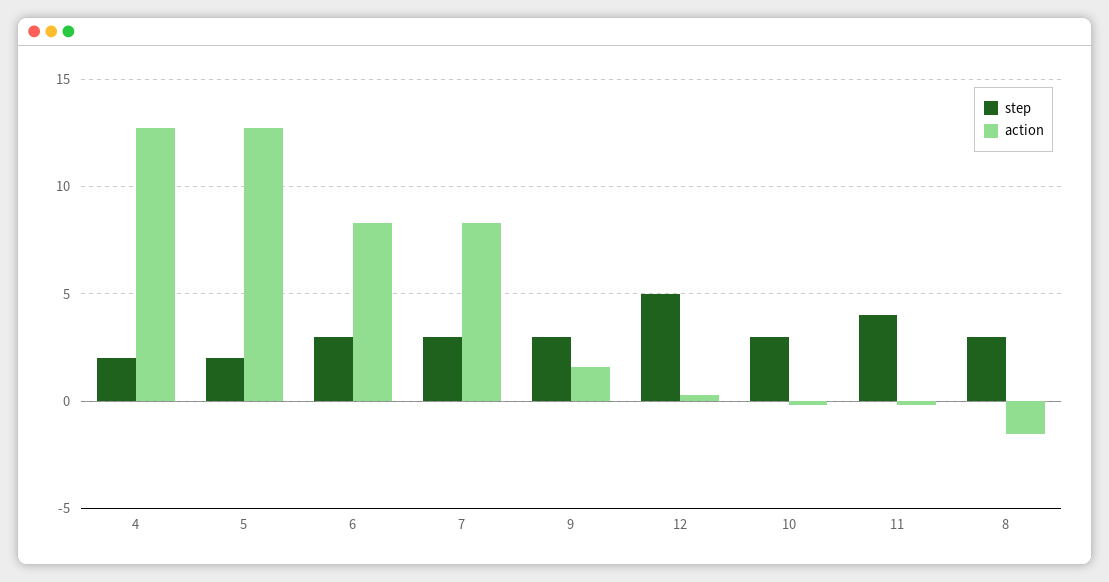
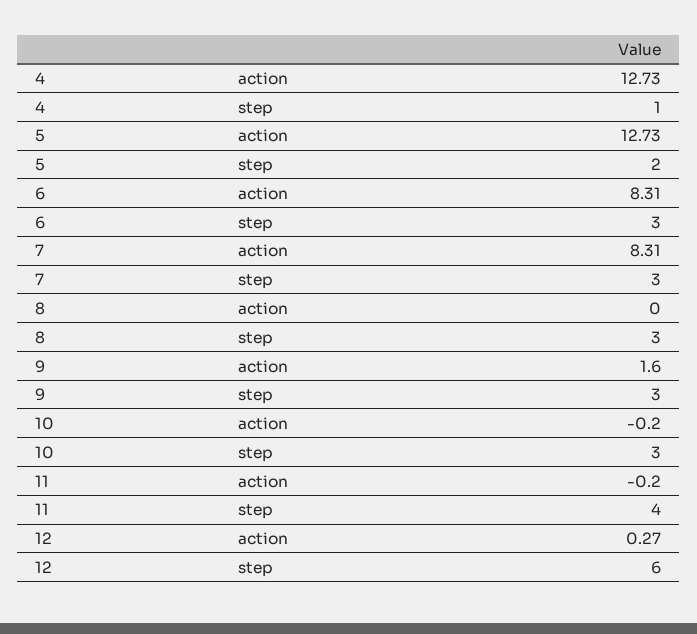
step, 4: 2 -> 1
step, 12: 5 -> 6
action, 8: -1.5 -> 0

